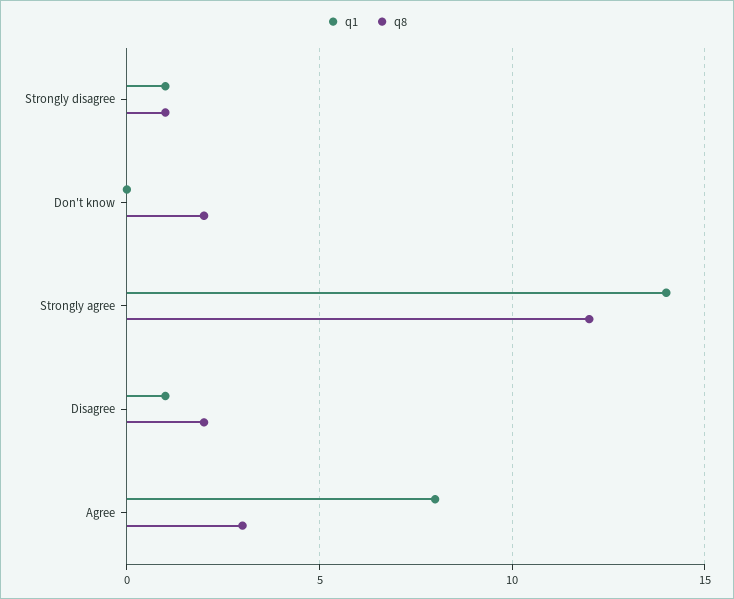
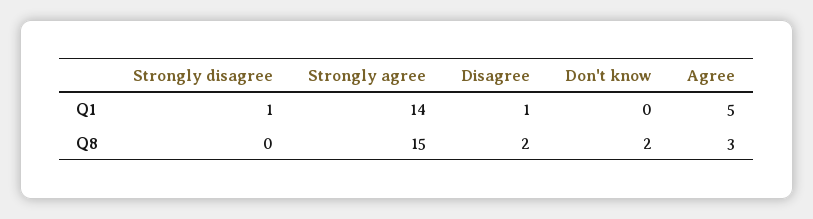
q8, Strongly disagree: 1 -> 0
q8, Strongly agree: 12 -> 15
q1, Agree: 8 -> 5

